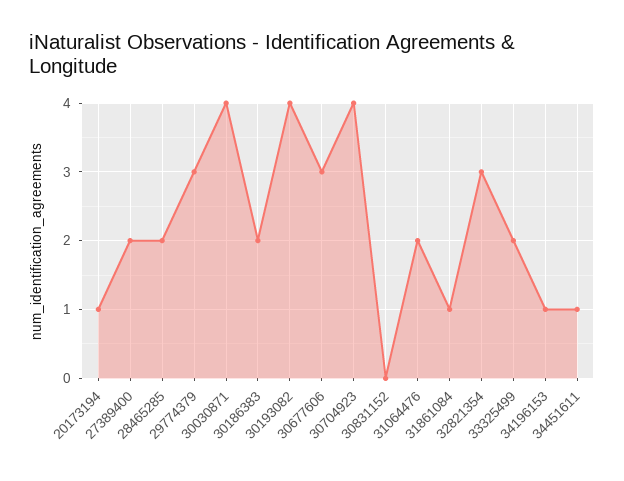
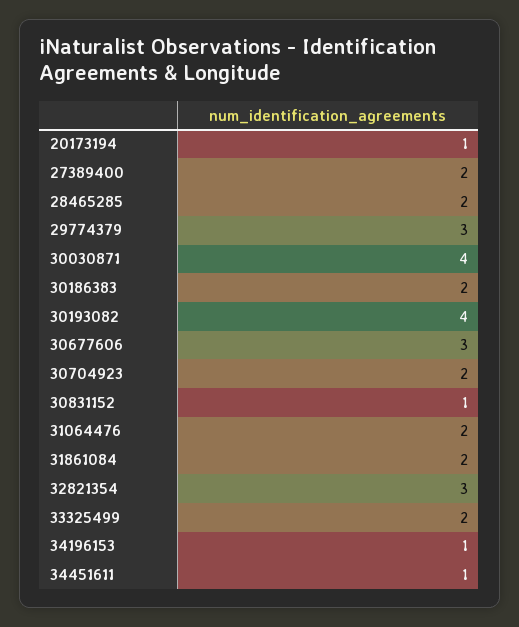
30704923: 4 -> 2
30831152: 0 -> 1
31861084: 1 -> 2

